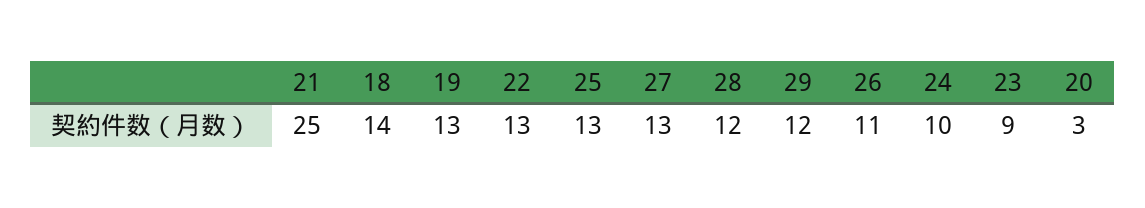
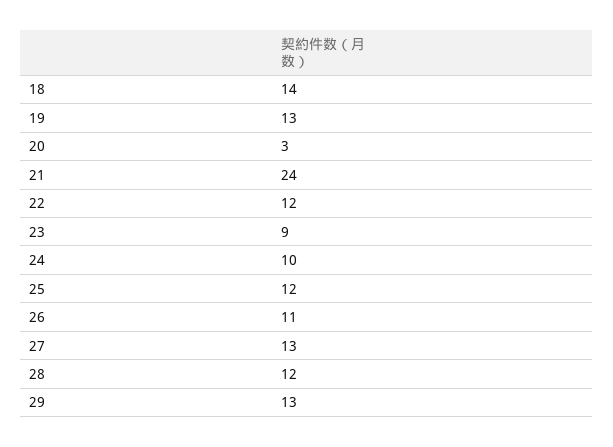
21: 25 -> 24
22: 13 -> 12
25: 13 -> 12
29: 12 -> 13

